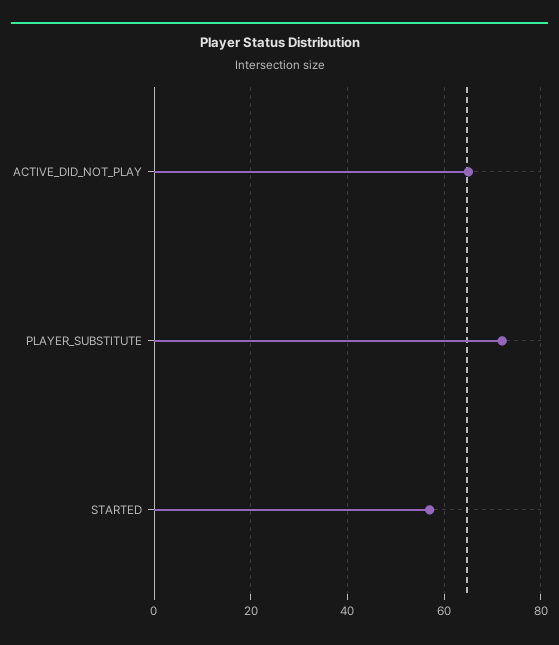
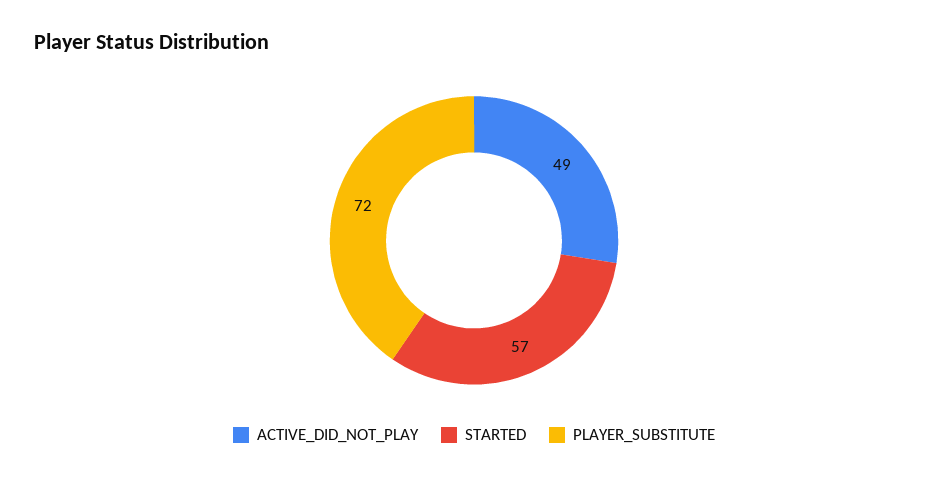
ACTIVE_DID_NOT_PLAY: 65 -> 49

